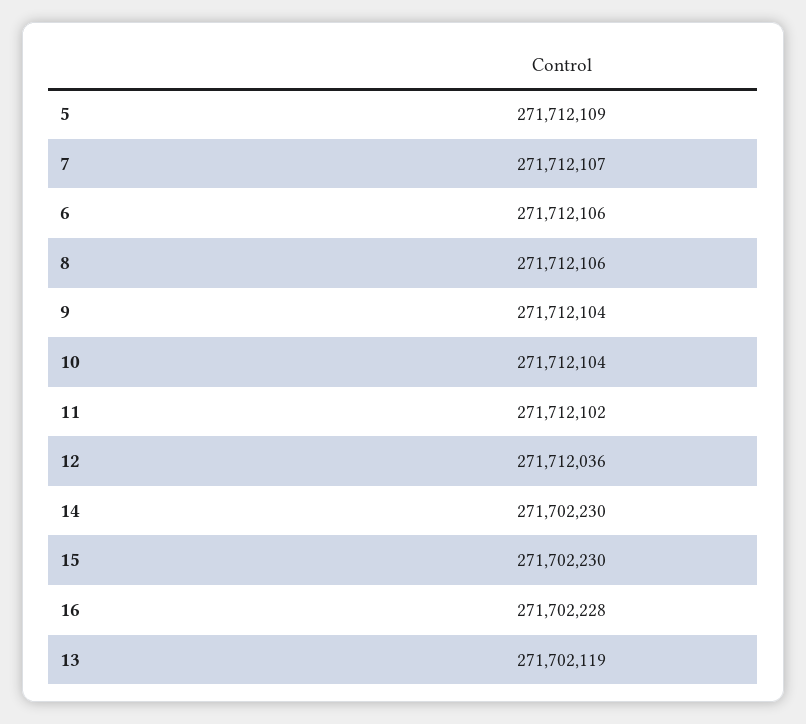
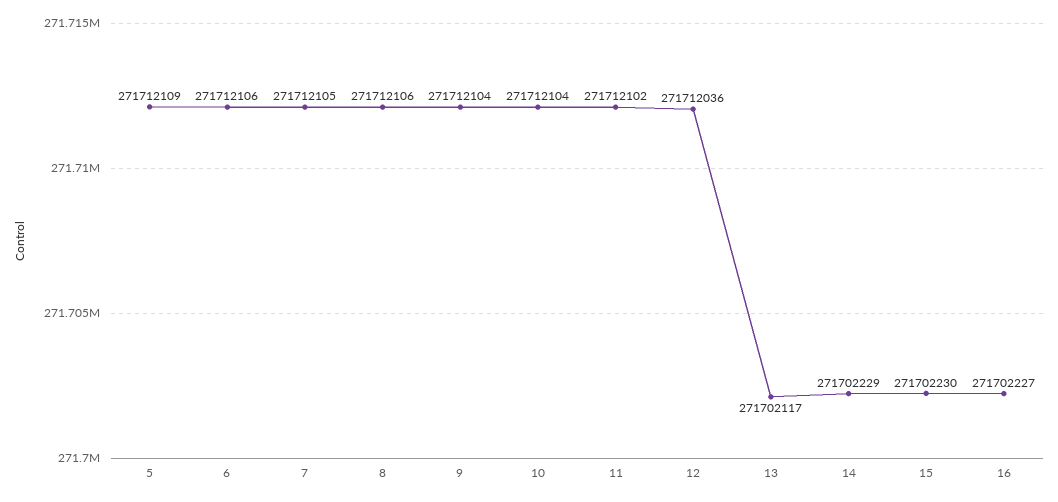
7: 271712107 -> 271712105
14: 271702230 -> 271702229
16: 271702228 -> 271702227
13: 271702119 -> 271702117

